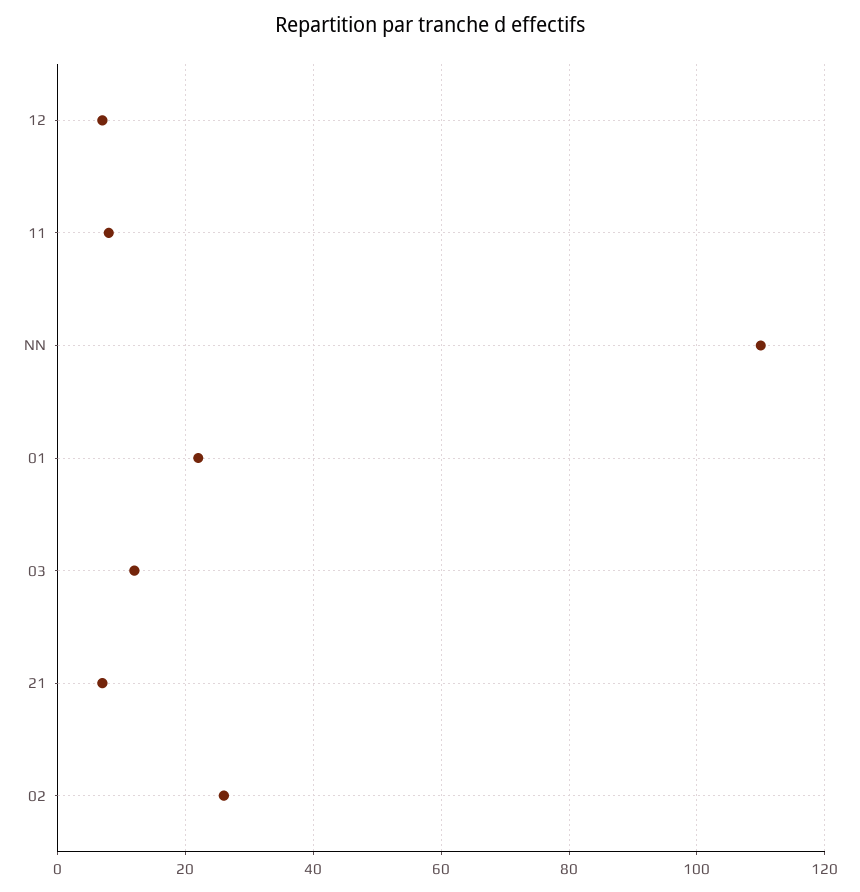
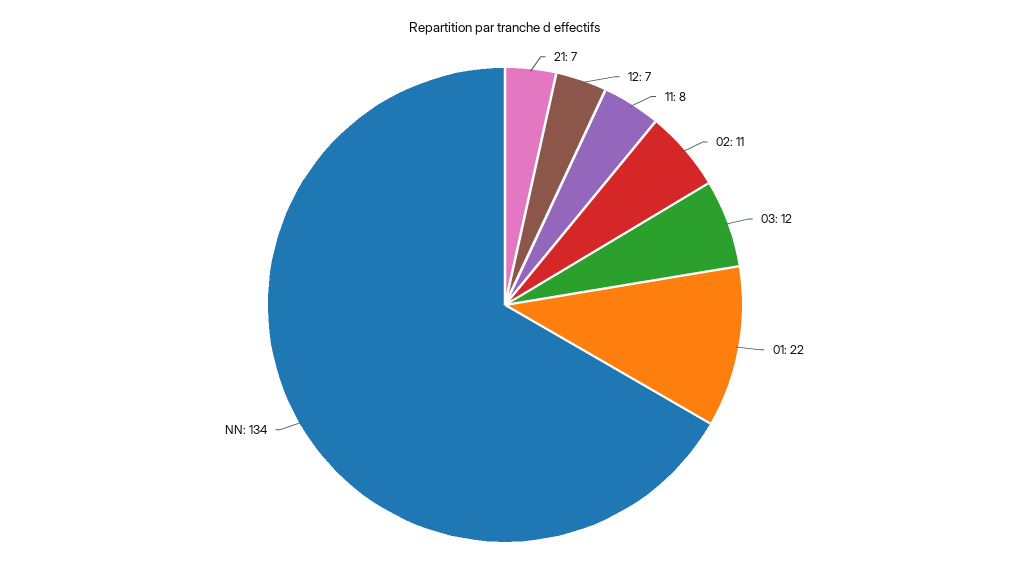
NN: 110 -> 134
02: 25 -> 11

